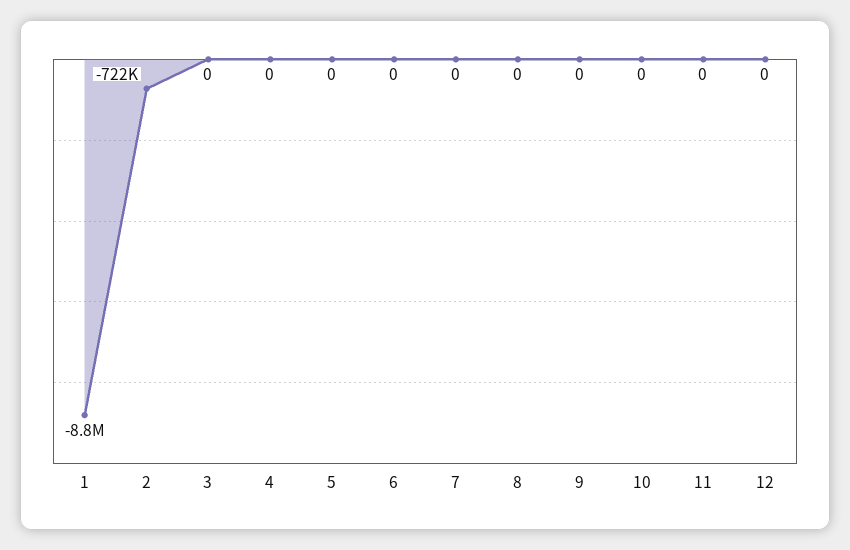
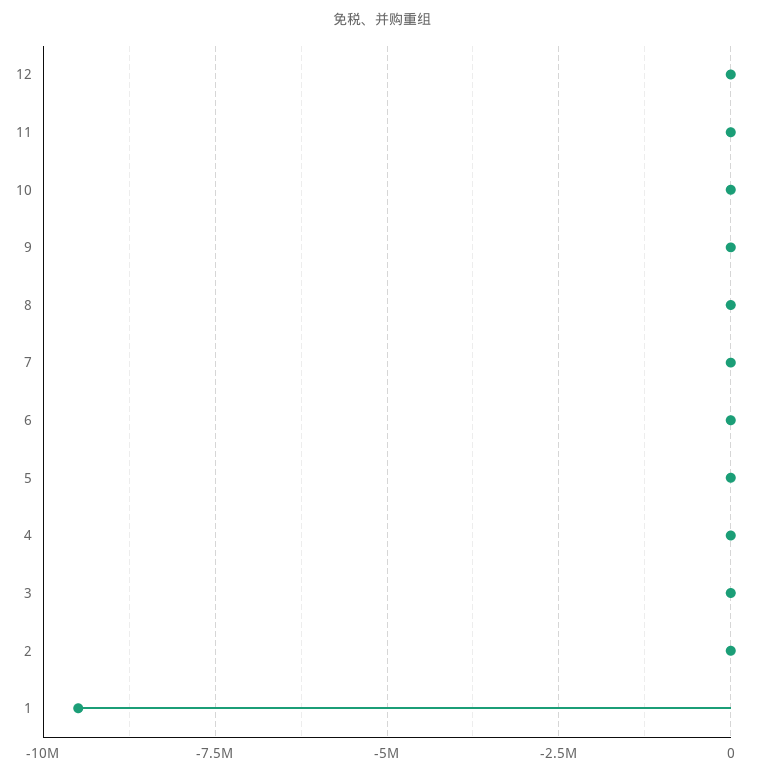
1: -8800000 -> -9500000
2: -722000 -> 0

